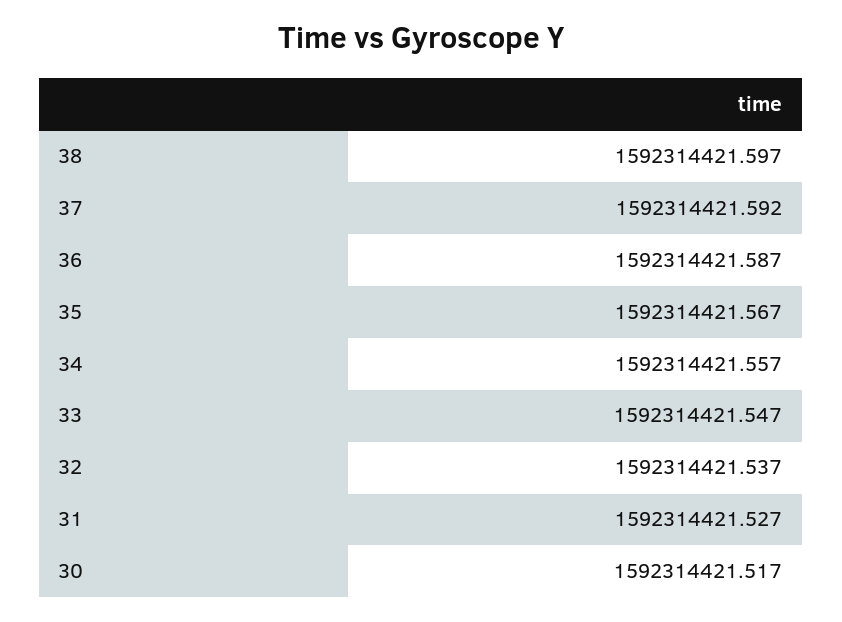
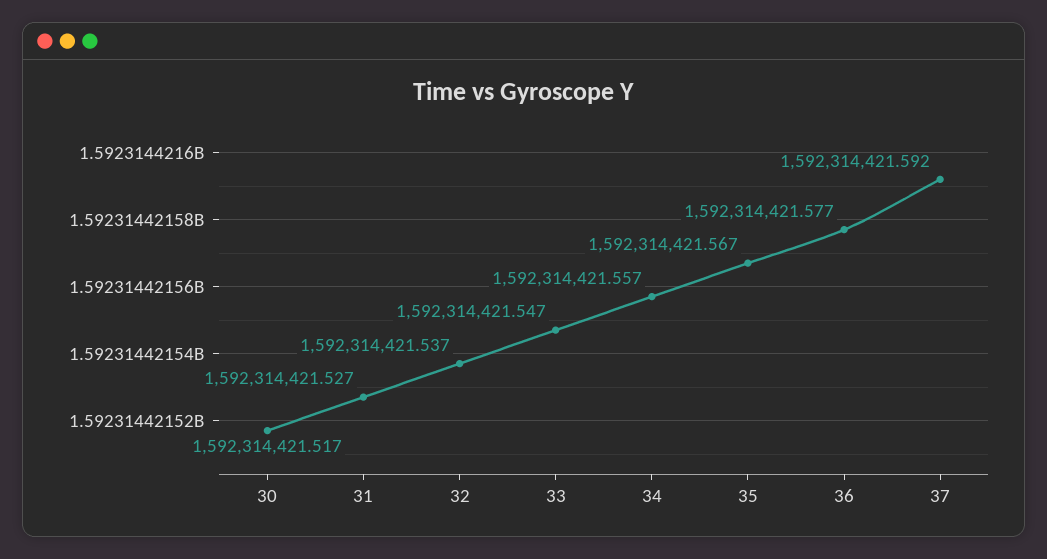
38: 1592314421.597 -> none
36: 1592314421.587 -> 1592314421.577

